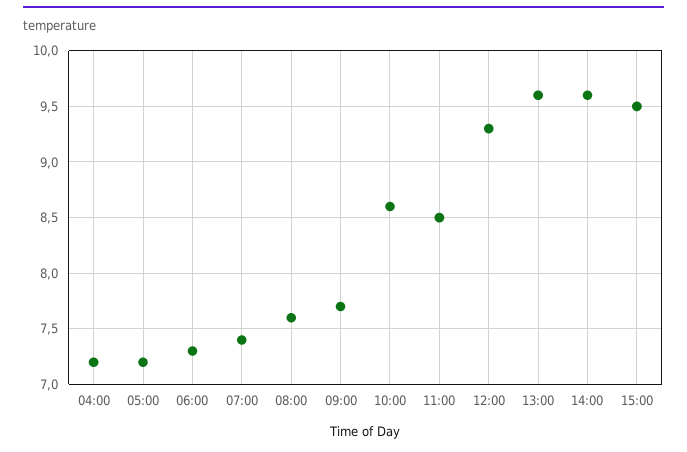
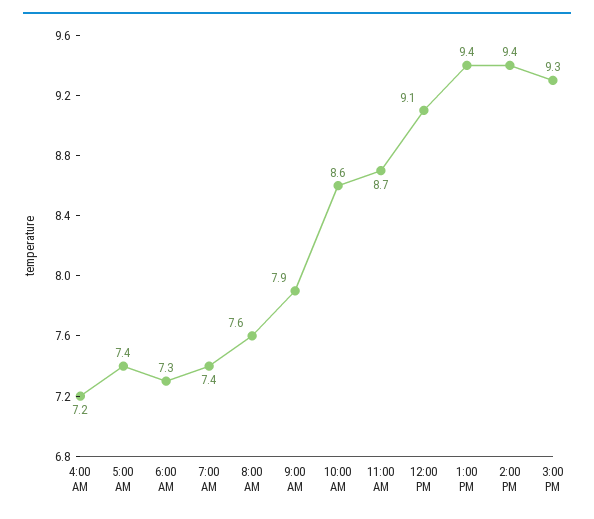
05:00: 7.2 -> 7.4
09:00: 7.7 -> 7.9
11:00: 8.5 -> 8.7
12:00: 9.3 -> 9.1
13:00: 9.6 -> 9.4
14:00: 9.6 -> 9.4
15:00: 9.5 -> 9.3

